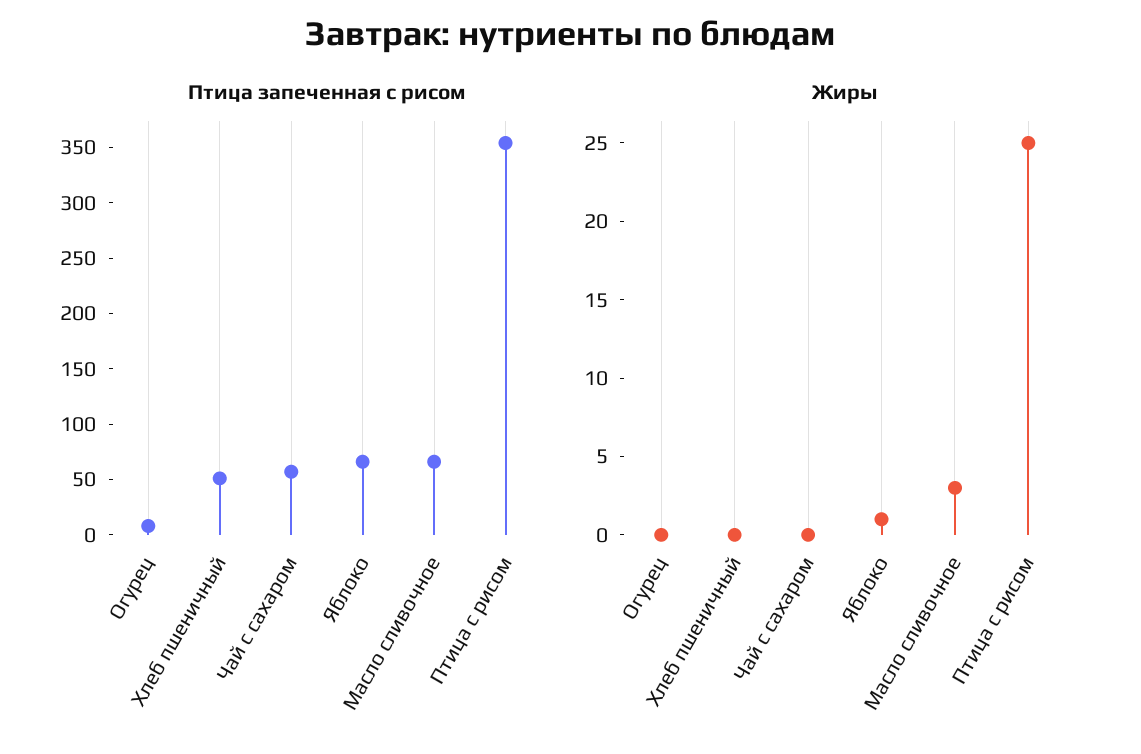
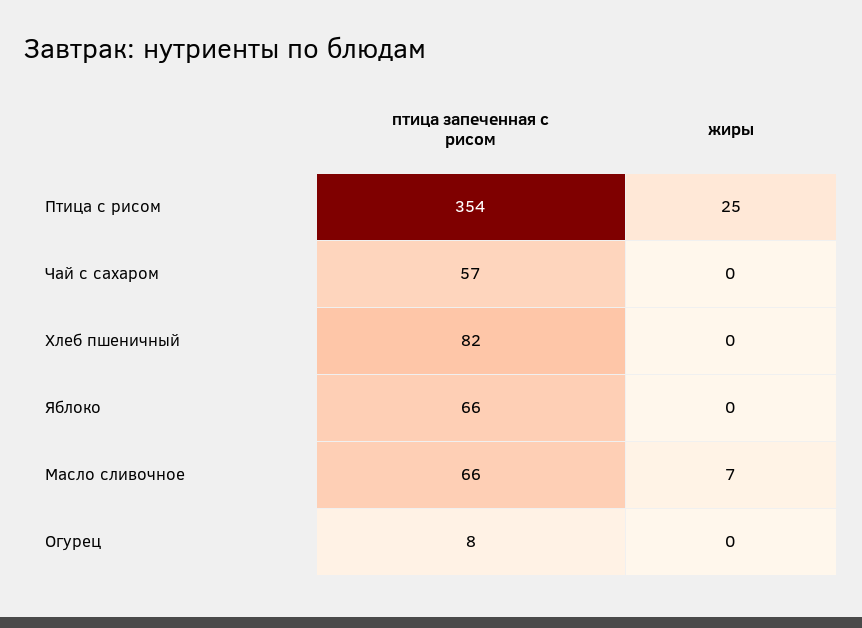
Птица запеченная с рисом, Хлеб пшеничный: 50 -> 82
Жиры, Яблоко: 1 -> 0
Жиры, Масло сливочное: 3 -> 7

